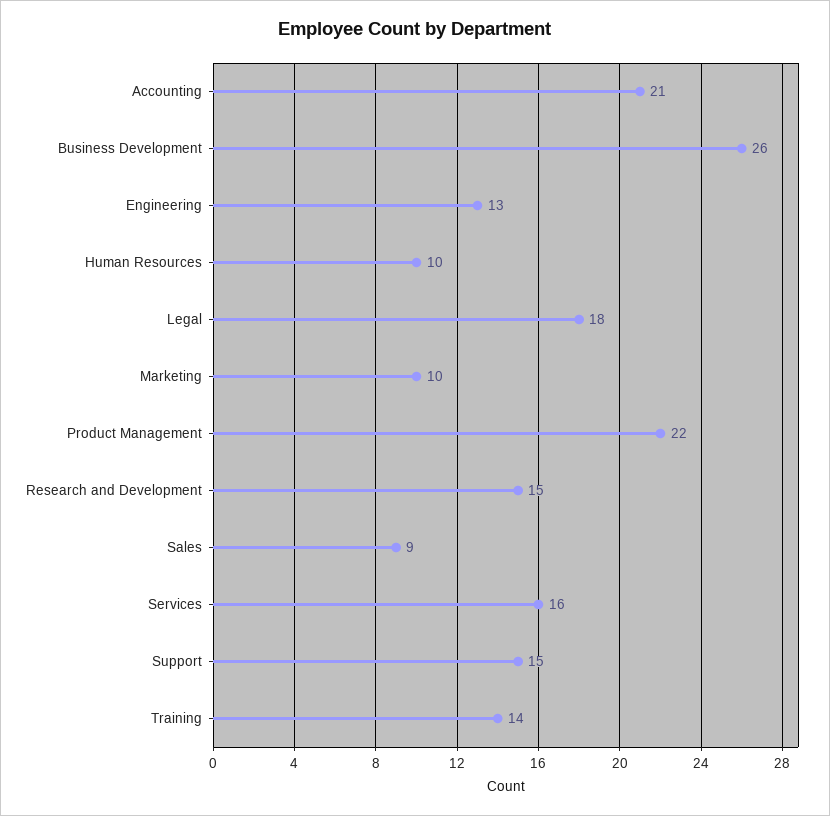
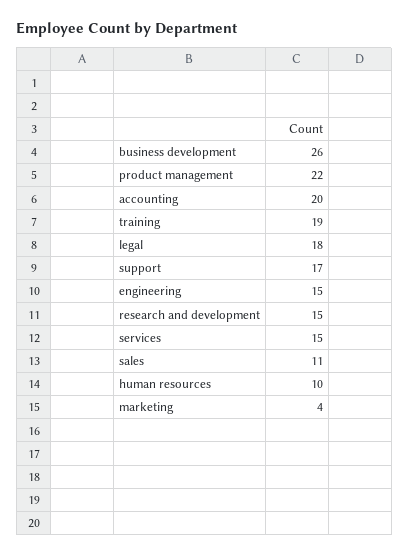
Accounting: 21 -> 20
Engineering: 13 -> 15
Marketing: 10 -> 4
Sales: 9 -> 11
Services: 16 -> 15
Support: 15 -> 17
Training: 14 -> 19

